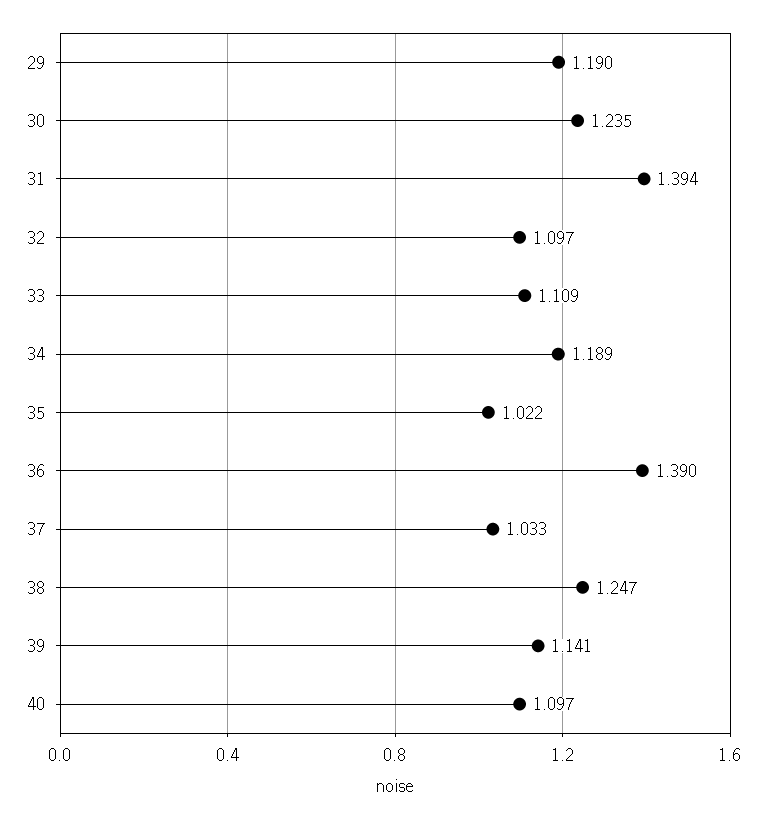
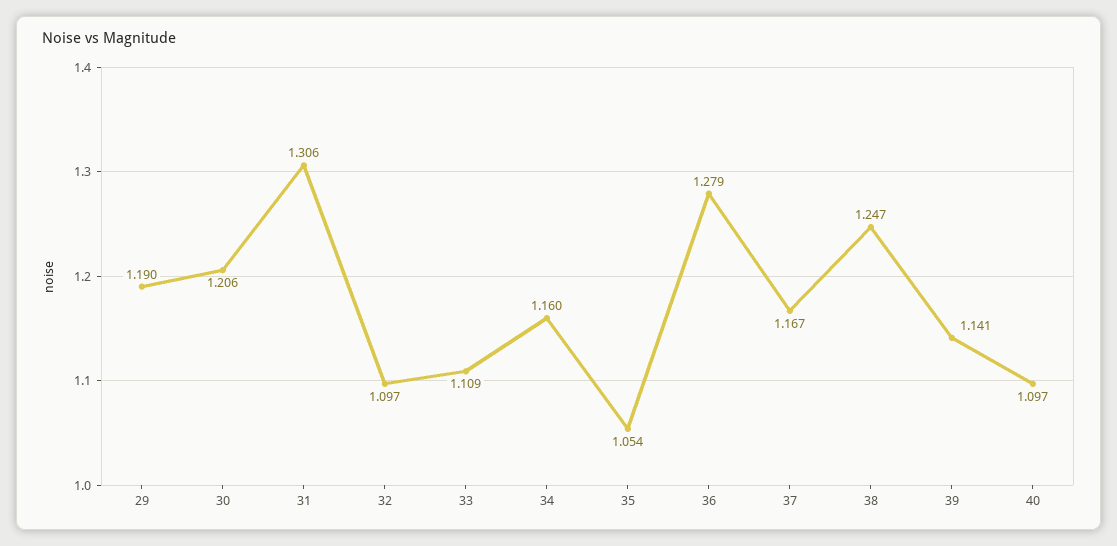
30: 1.235 -> 1.206
31: 1.394 -> 1.306
34: 1.189 -> 1.16
35: 1.022 -> 1.054
36: 1.39 -> 1.279
37: 1.033 -> 1.167

